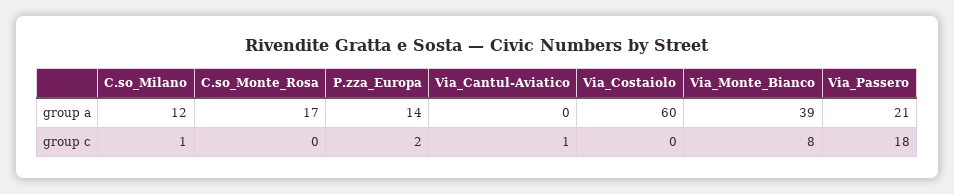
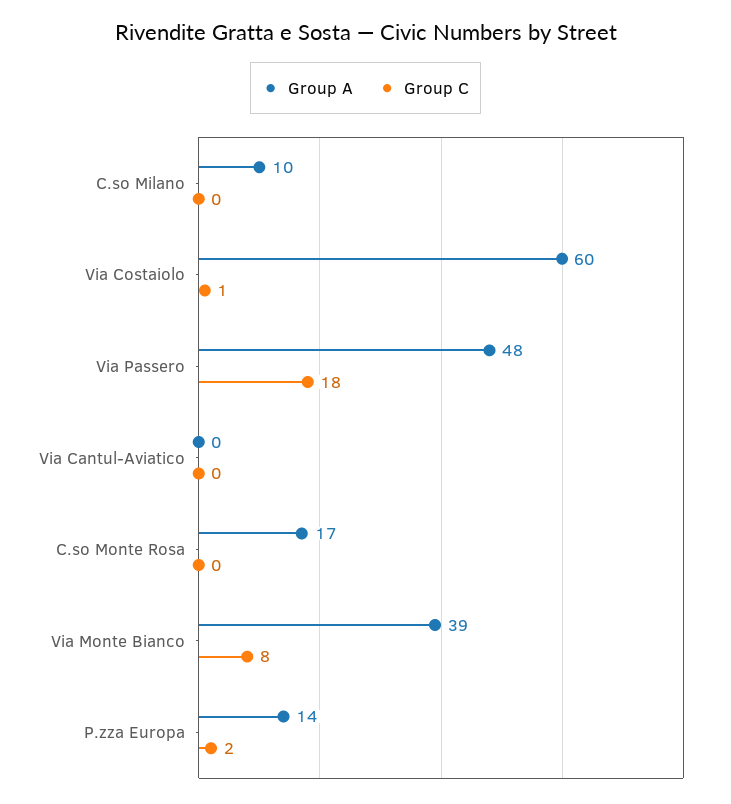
group a, C.so_Milano: 12 -> 10
group a, Via_Passero: 21 -> 48
group c, C.so_Milano: 1 -> 0
group c, Via_Cantul-Aviatico: 1 -> 0
group c, Via_Costaiolo: 0 -> 1

